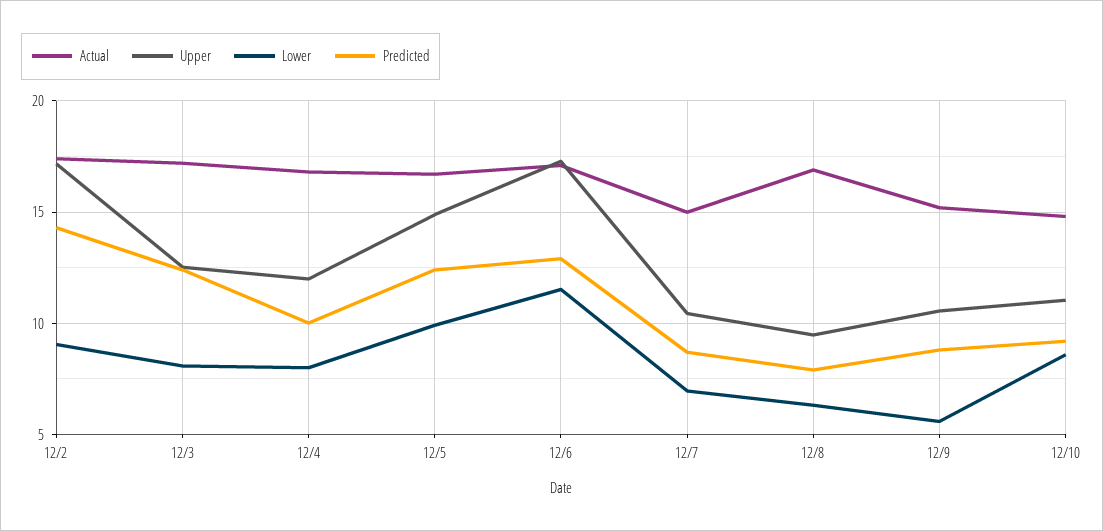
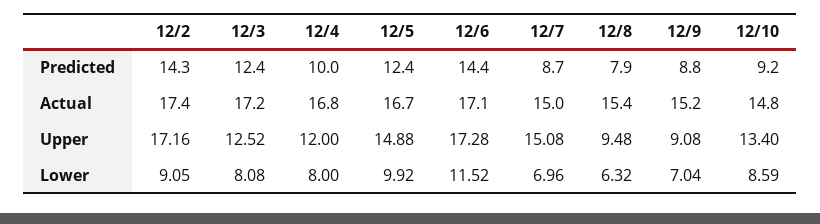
Predicted, 12/6: 13 -> 14.4
Upper, 12/7: 10.5 -> 15.08
Actual, 12/8: 17 -> 15.4
Upper, 12/9: 10.5 -> 9.08
Lower, 12/9: 5.5 -> 7.04
Upper, 12/10: 11 -> 13.4

